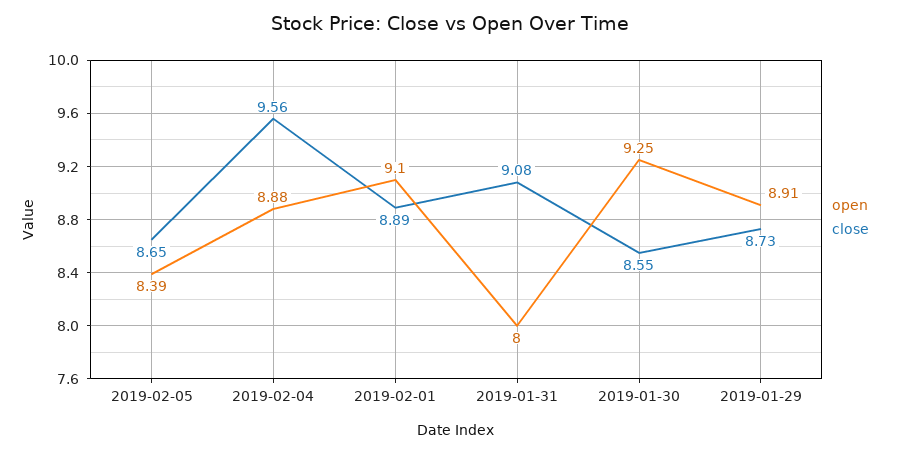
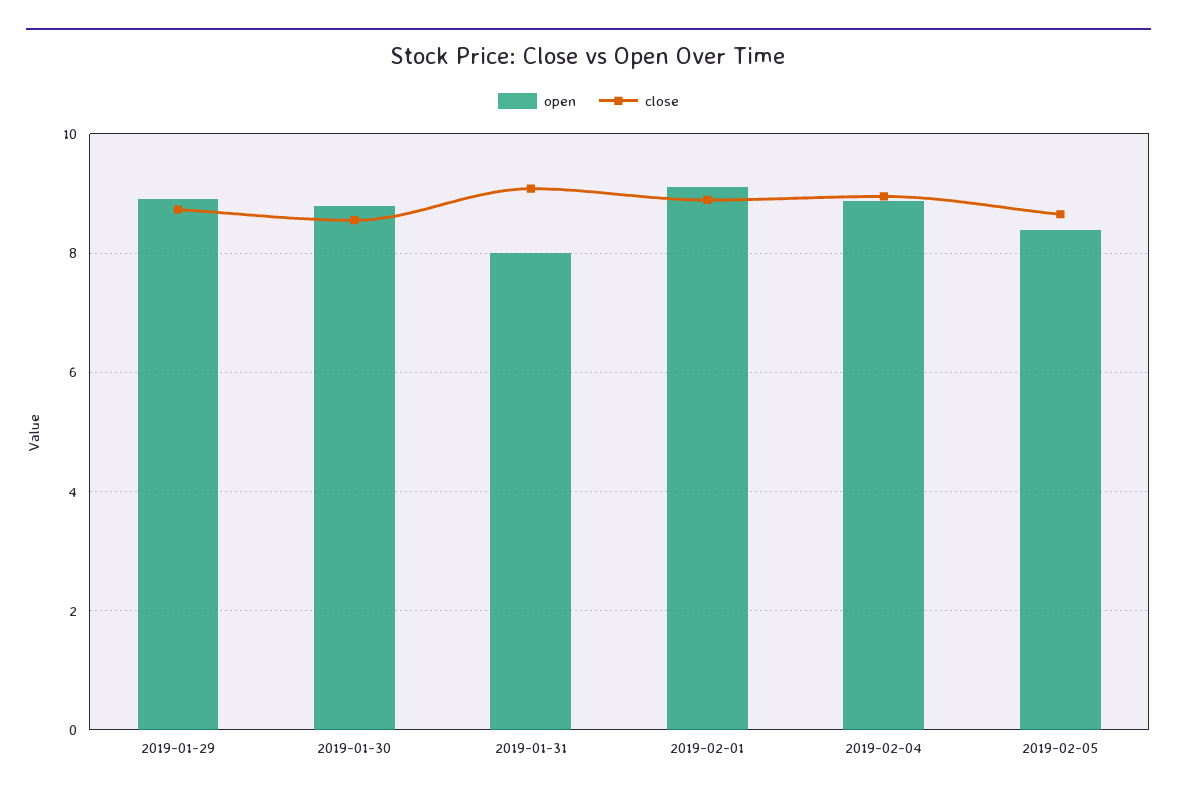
close, 2019-02-04: 9.56 -> 9
open, 2019-01-30: 9.25 -> 8.8

